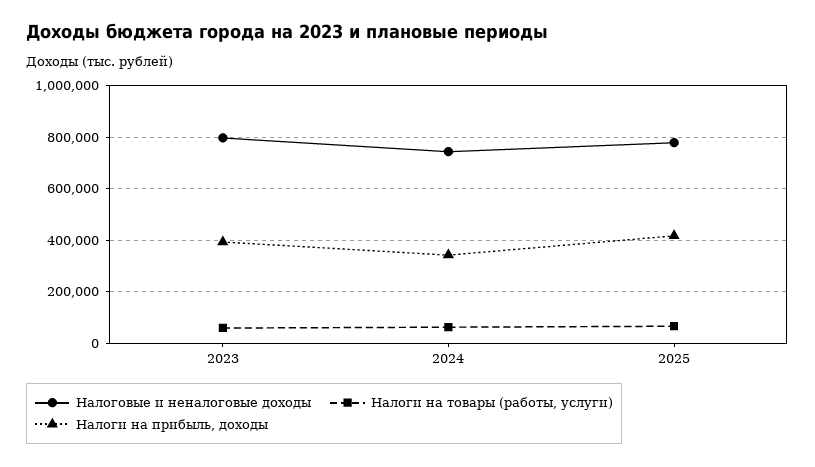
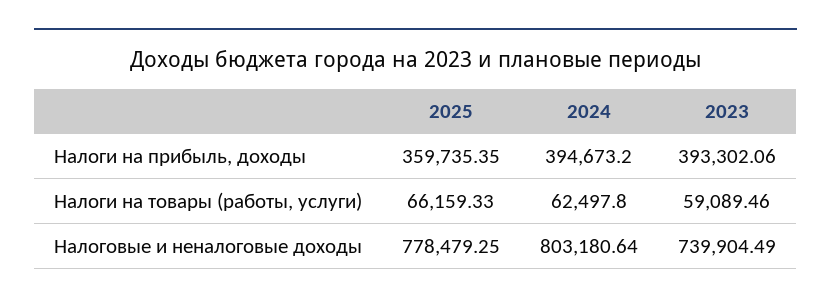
Налоговые и неналоговые доходы, 2023: 800000 -> 739904.49
Налоговые и неналоговые доходы, 2024: 750000 -> 803180.64
Налоги на прибыль, доходы, 2024: 350000 -> 394673.2
Налоги на прибыль, доходы, 2025: 425000 -> 359735.35

